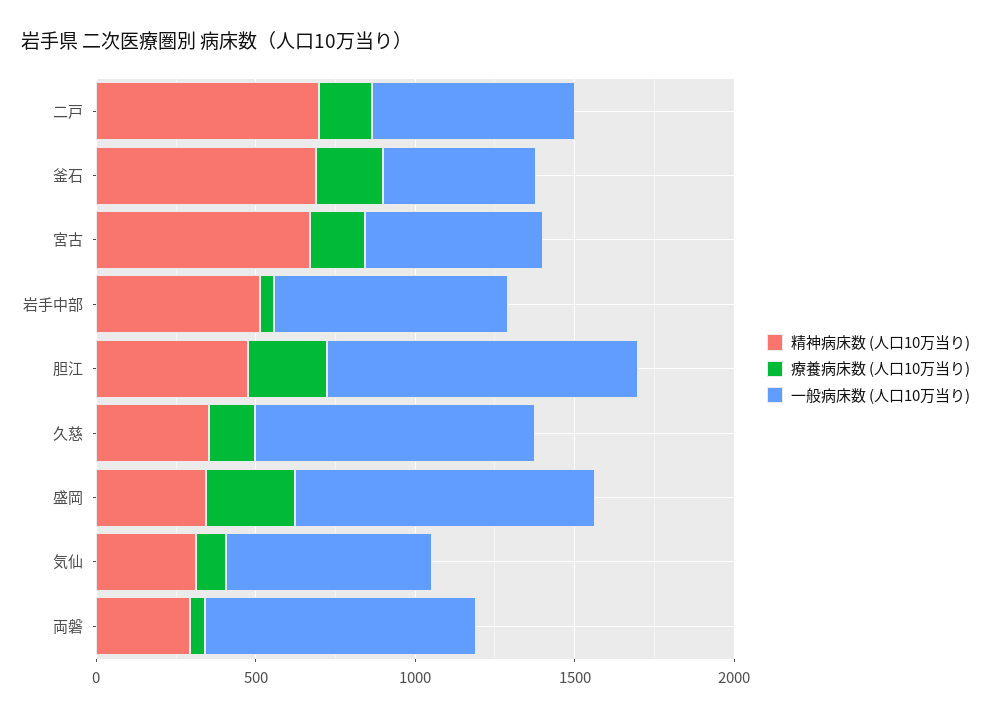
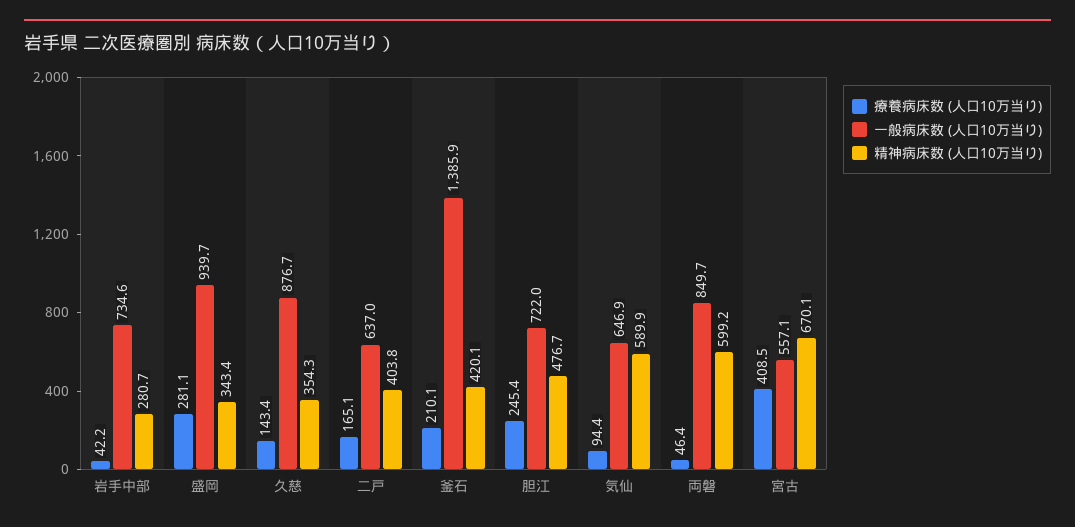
精神病床数 (人口10万当り), 二戸: 700 -> 403.8
精神病床数 (人口10万当り), 釜石: 700 -> 420.1
一般病床数 (人口10万当り), 釜石: 500 -> 1385.9
療養病床数 (人口10万当り), 宮古: 200 -> 408.5
精神病床数 (人口10万当り), 岩手中部: 500 -> 280.7
一般病床数 (人口10万当り), 胆江: 1000 -> 722
精神病床数 (人口10万当り), 気仙: 300 -> 589.9
精神病床数 (人口10万当り), 両磐: 300 -> 599.2

